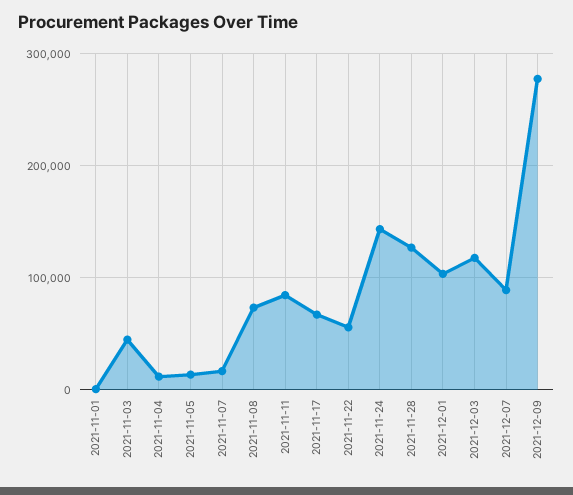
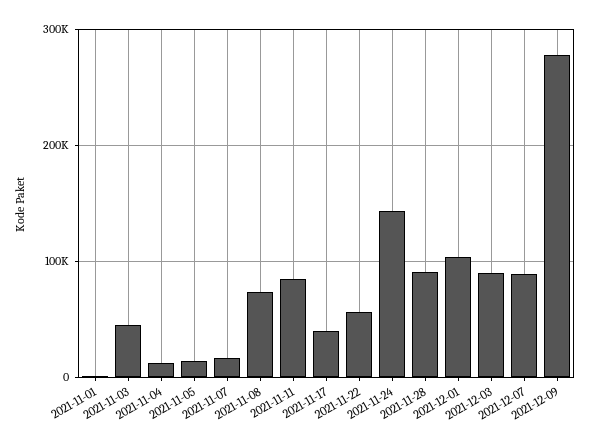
2021-11-17: 70000 -> 40000
2021-11-28: 130000 -> 90000
2021-12-03: 120000 -> 90000

